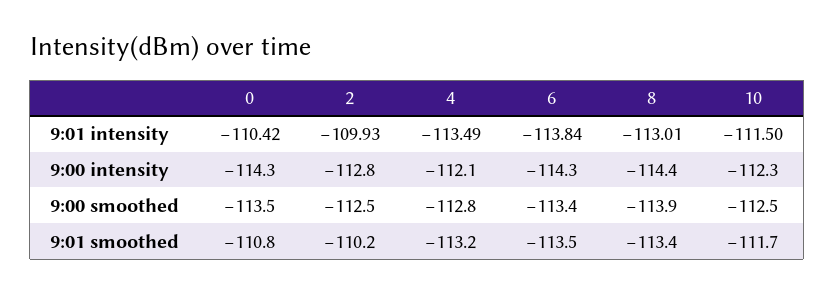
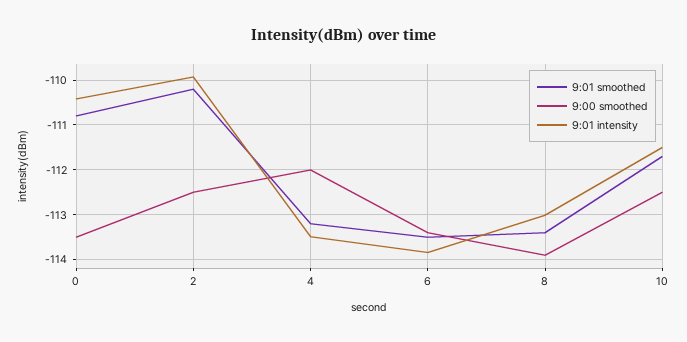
9:00 intensity, 0: -114.3 -> none
9:00 intensity, 2: -112.8 -> none
9:00 intensity, 4: -112.1 -> none
9:00 intensity, 6: -114.3 -> none
9:00 intensity, 8: -114.4 -> none
9:00 intensity, 10: -112.3 -> none
9:00 smoothed, 4: -112.8 -> -112

